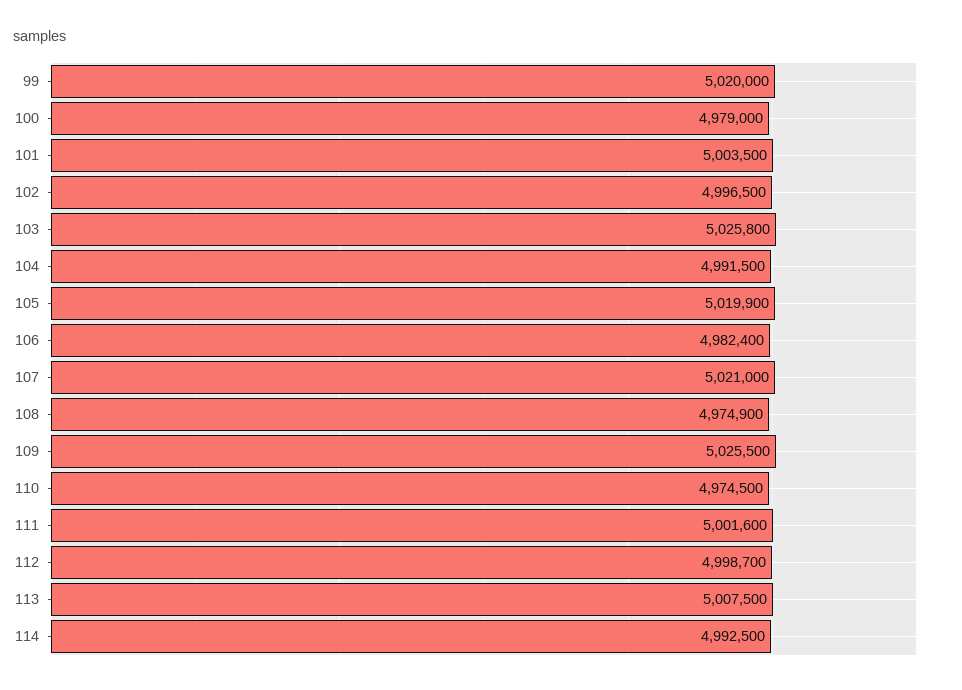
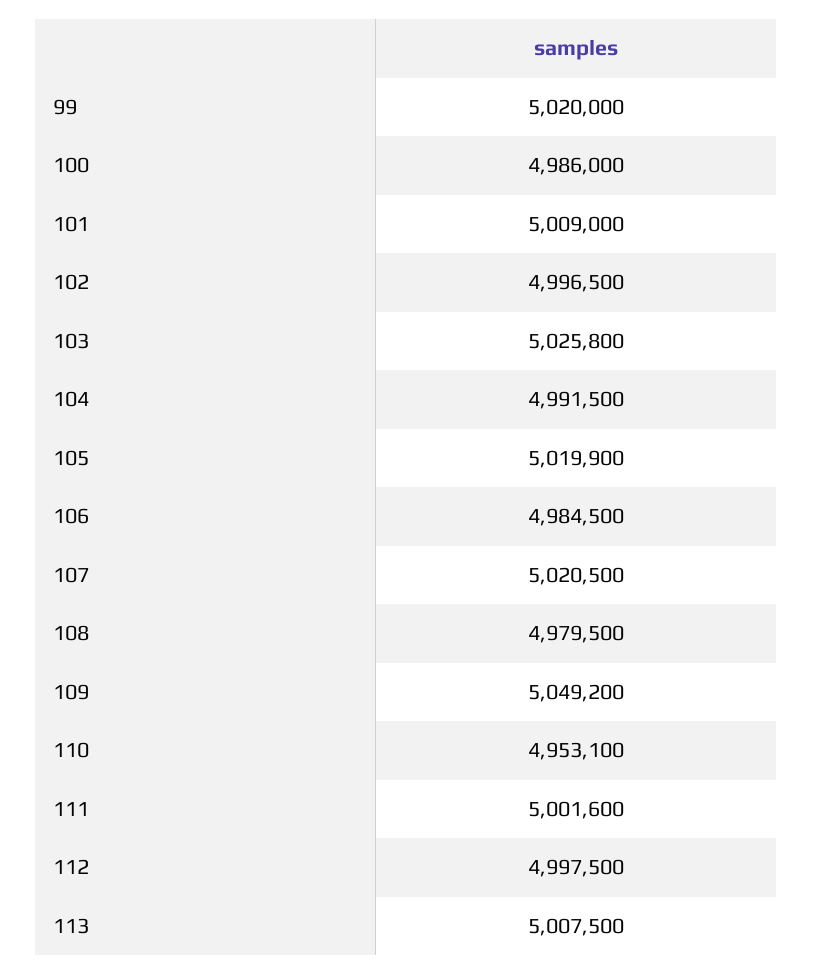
100: 4979000 -> 4986000
101: 5003500 -> 5009000
106: 4982400 -> 4984500
107: 5021000 -> 5020500
108: 4974900 -> 4979500
109: 5025500 -> 5049200
110: 4974500 -> 4953100
112: 4998700 -> 4997500
114: 4992500 -> none

